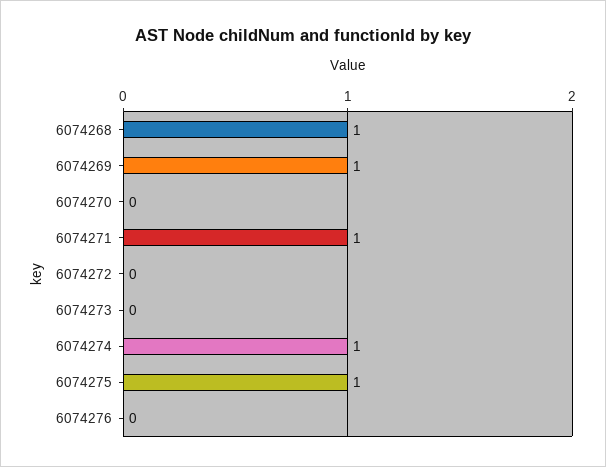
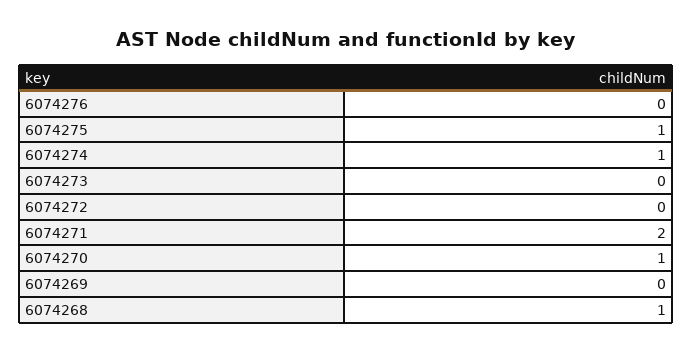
6074269: 1 -> 0
6074270: 0 -> 1
6074271: 1 -> 2

